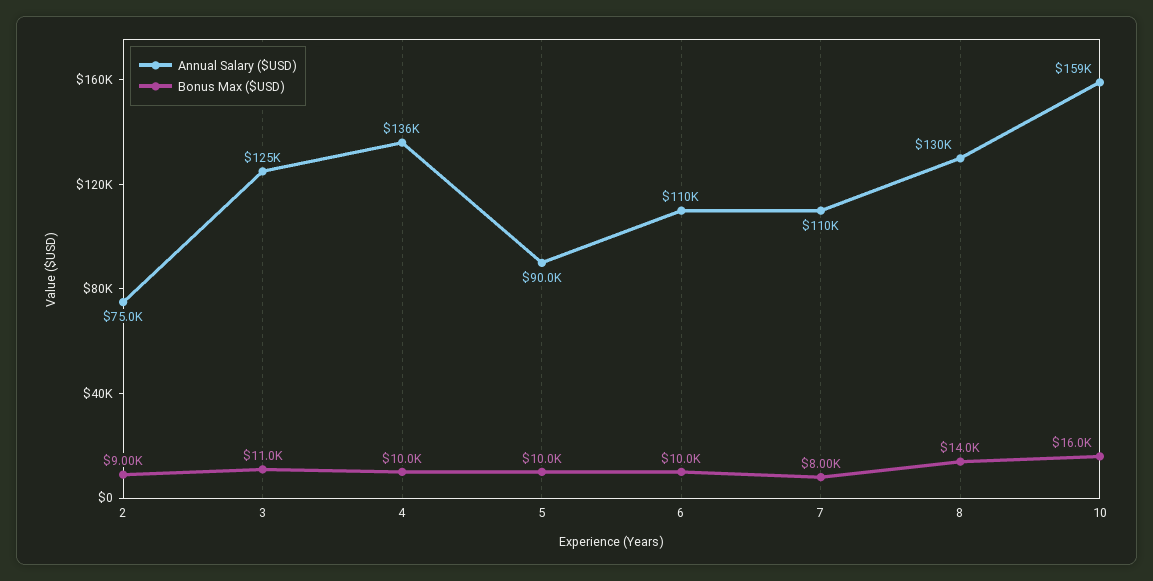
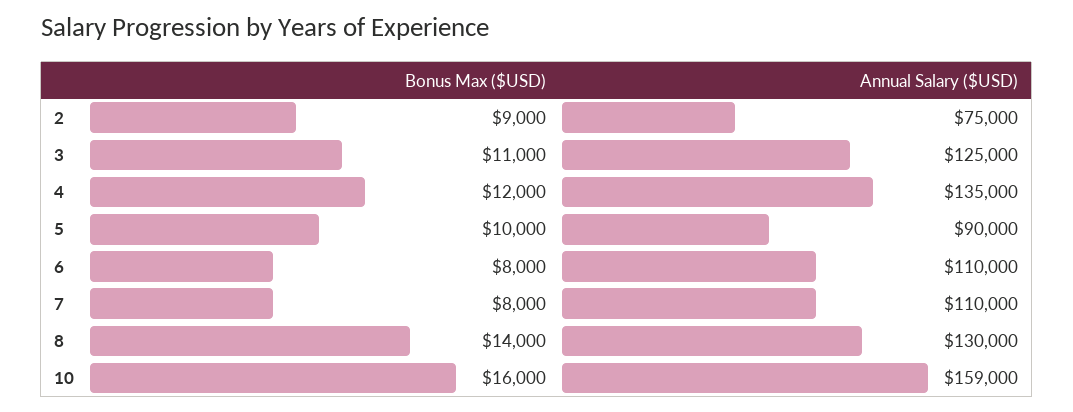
Annual Salary ($USD), 4: 136000 -> 135000
Bonus Max ($USD), 4: 10000 -> 12000
Bonus Max ($USD), 6: 10000 -> 8000

